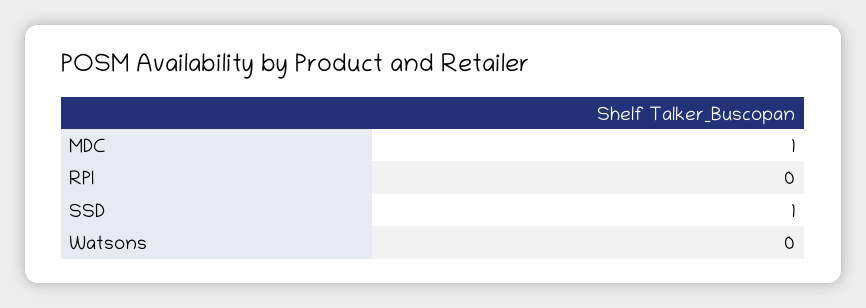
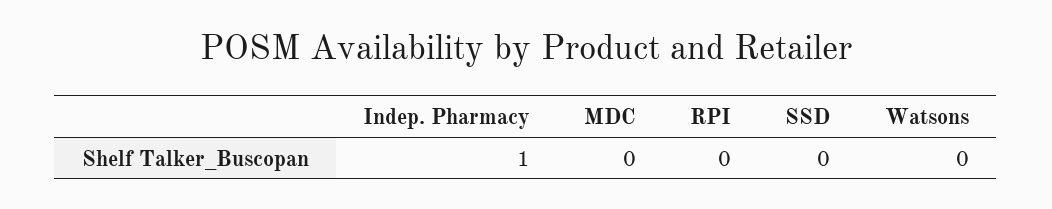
MDC: 1 -> 0
SSD: 1 -> 0
Indep. Pharmacy: none -> 1

